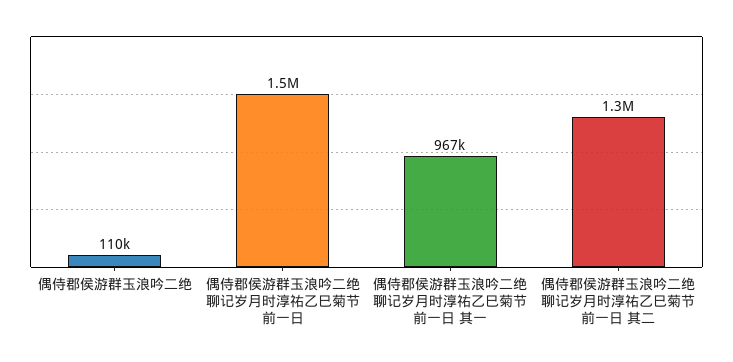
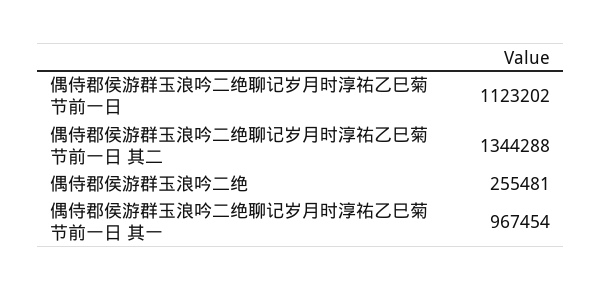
偶侍郡侯游群玉浪吟二绝: 110000 -> 255481
偶侍郡侯游群玉浪吟二绝聊记岁月时淳祐乙巳菊节前一日: 1500000 -> 1123202

